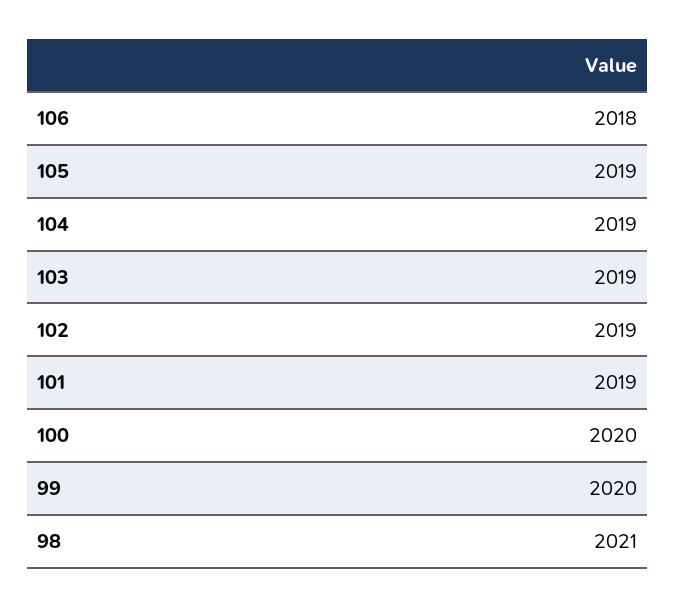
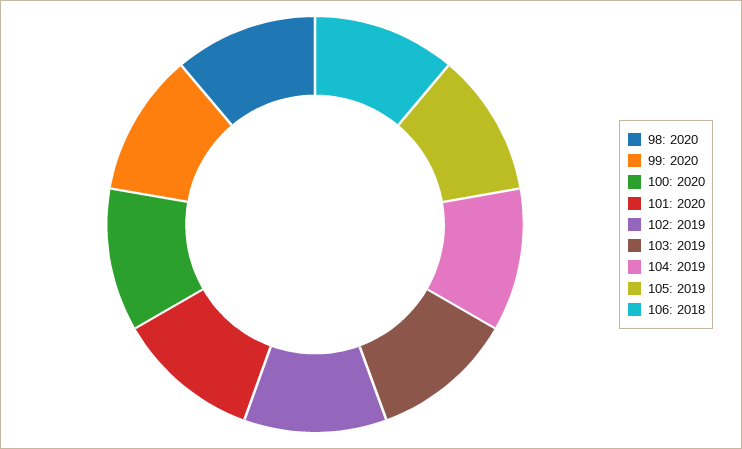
101: 2019 -> 2020
98: 2021 -> 2020

